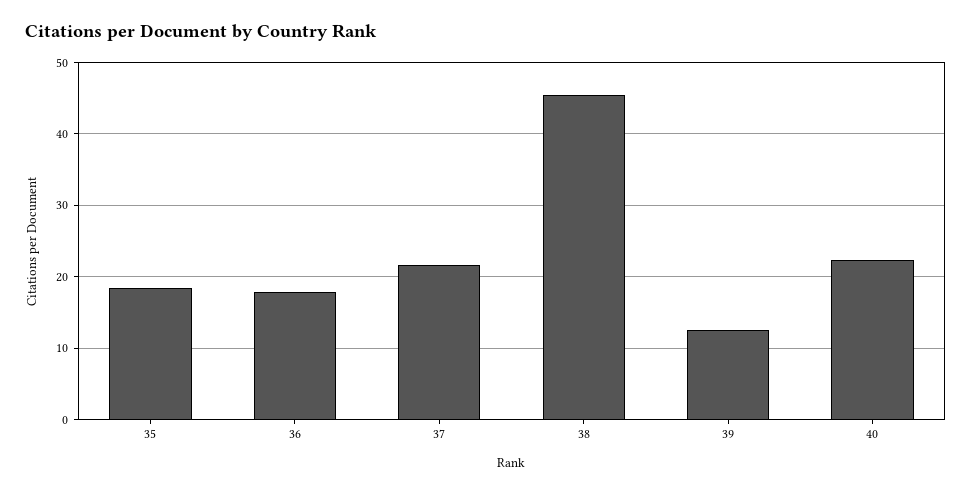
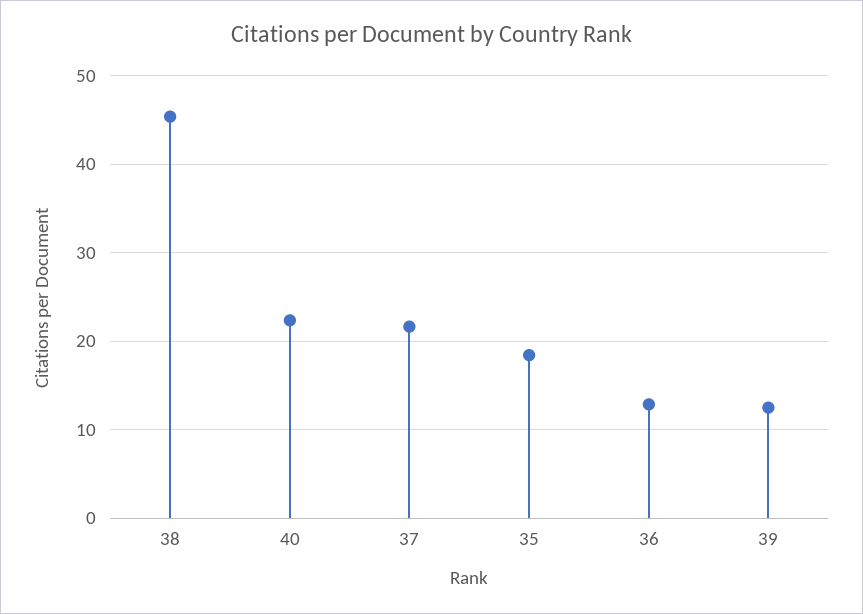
36: 18 -> 13

